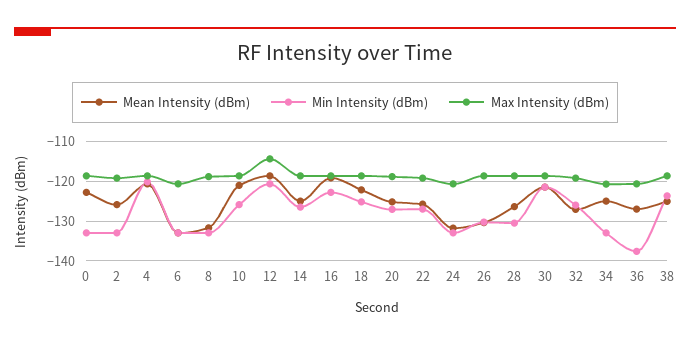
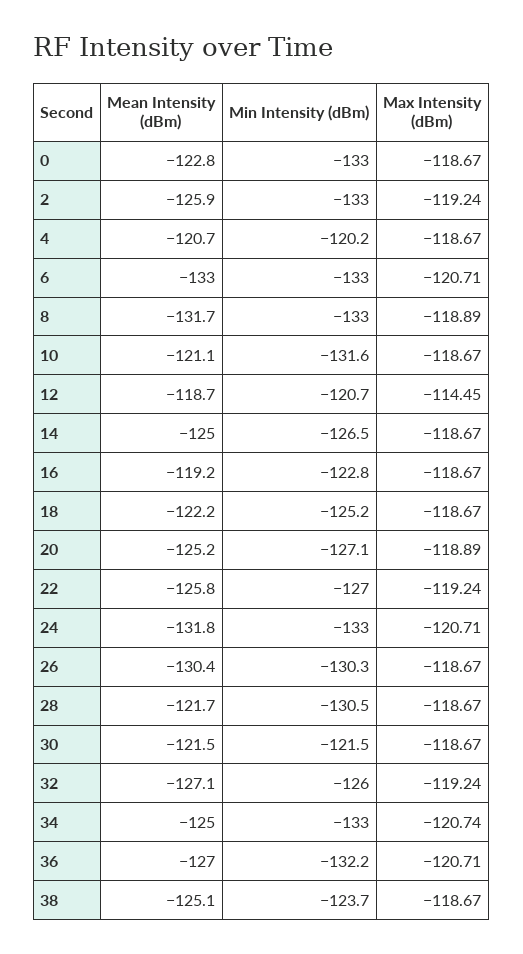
Min Intensity (dBm), 10: -126 -> -131.6
Mean Intensity (dBm), 28: -126 -> -121.7
Min Intensity (dBm), 36: -138 -> -132.2

